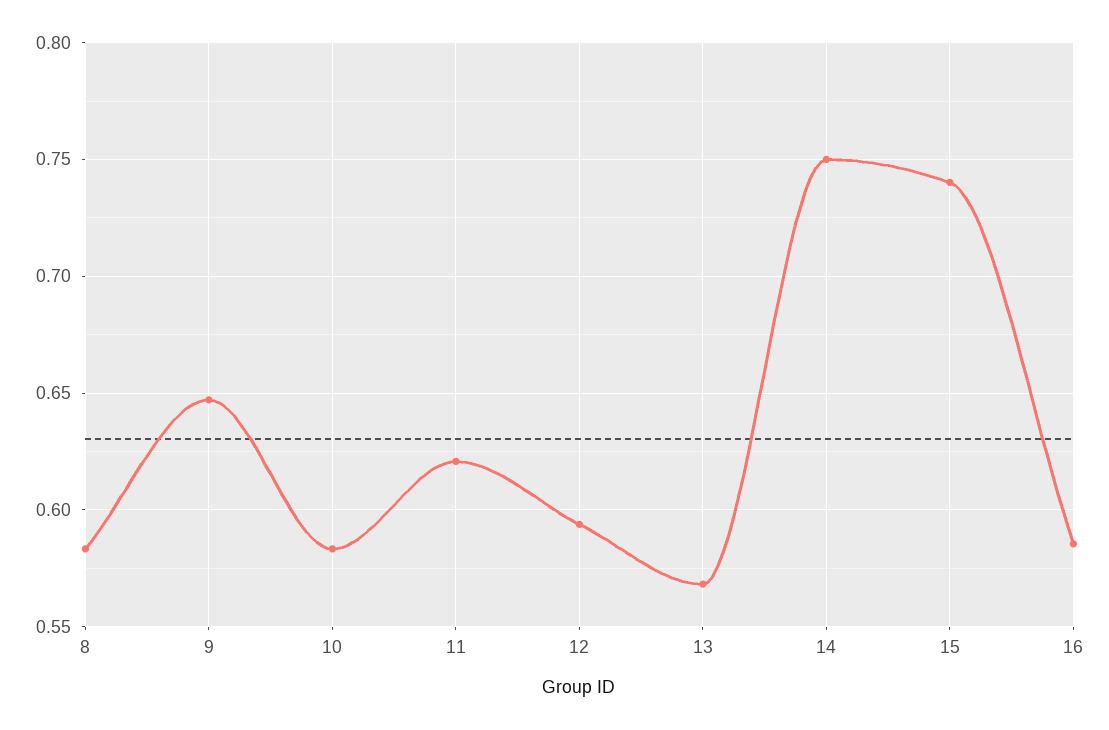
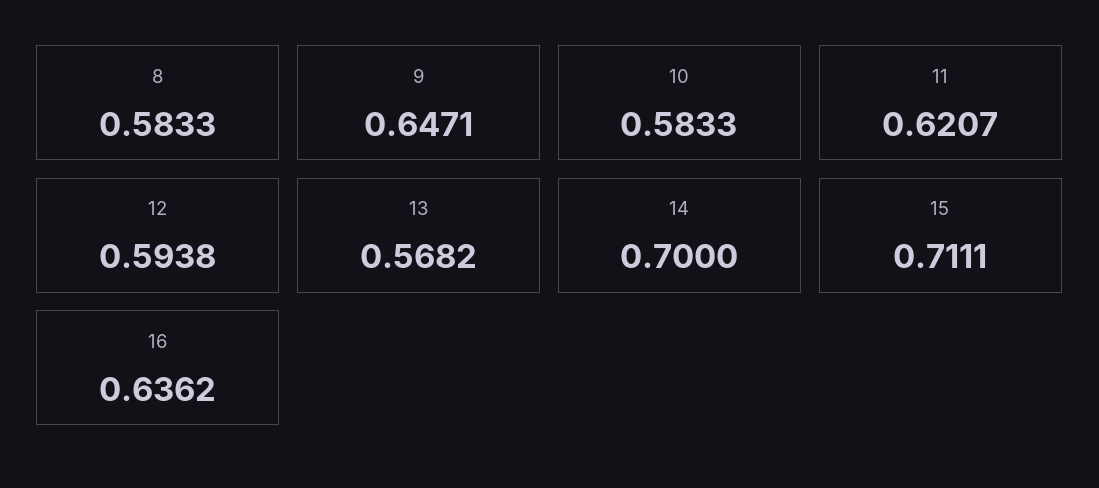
14: 0.75 -> 0.7
15: 0.74 -> 0.7111
16: 0.585 -> 0.6362

